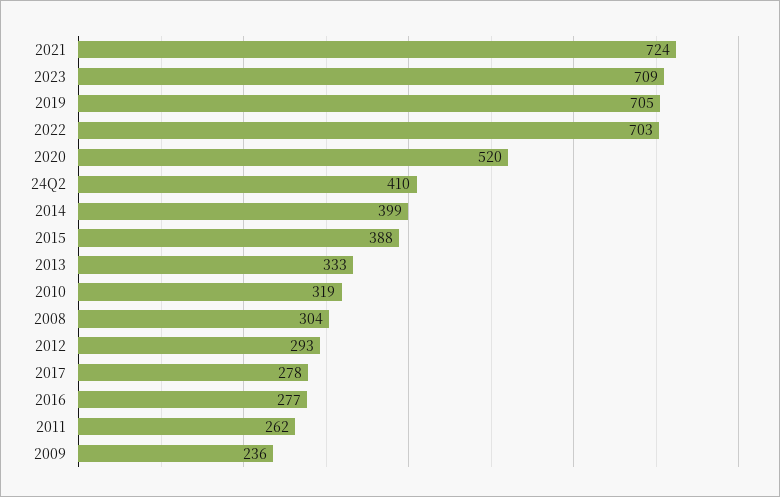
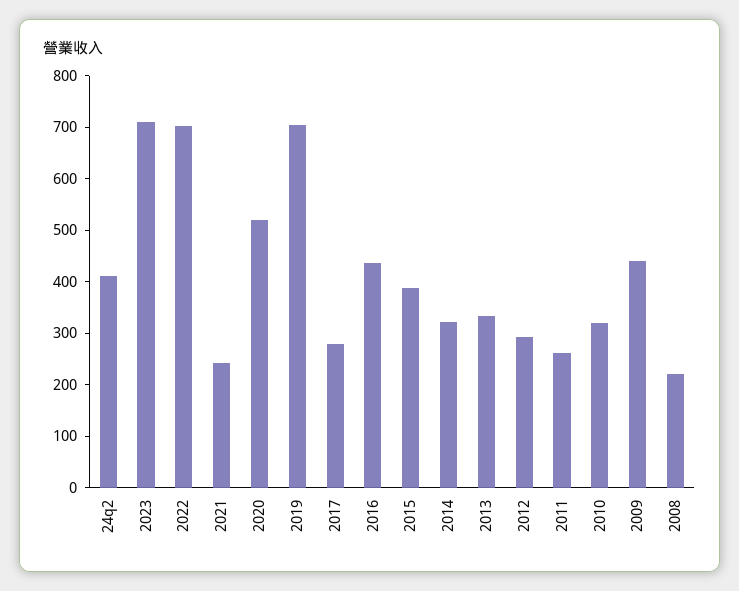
2021: 724 -> 240
2014: 399 -> 320
2008: 304 -> 220
2016: 277 -> 440
2009: 236 -> 440

